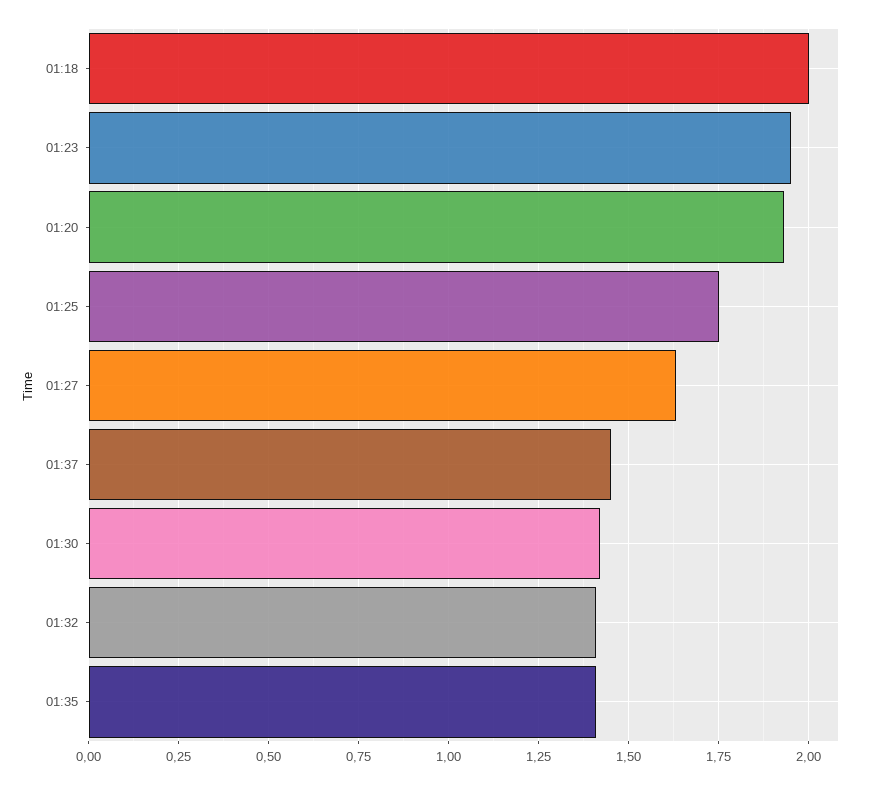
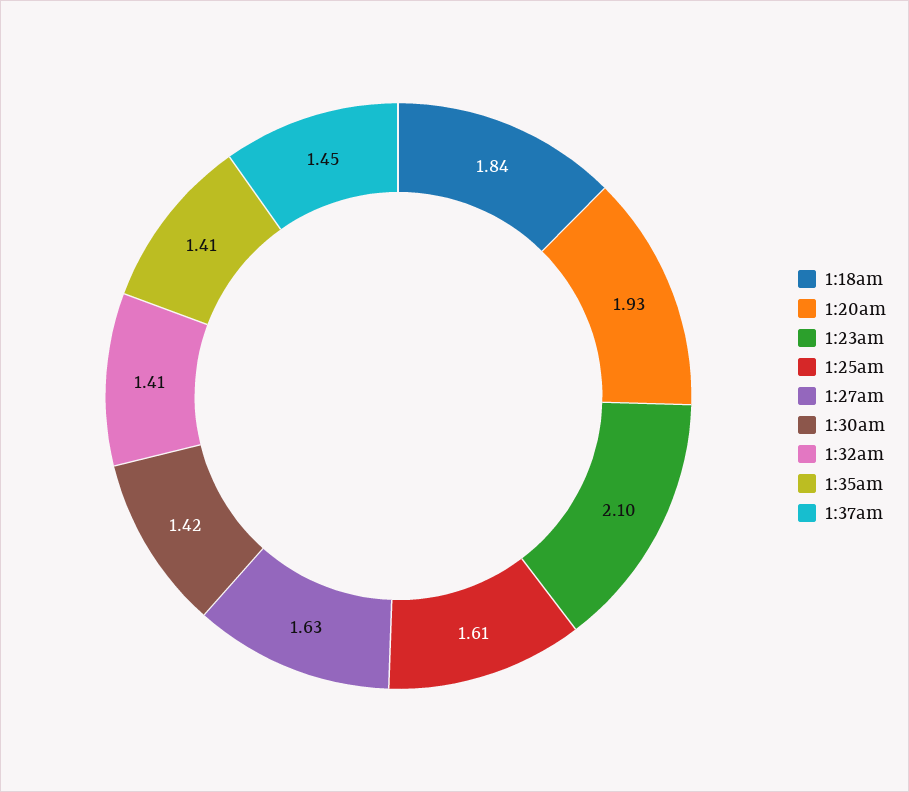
01:18: 2 -> 1.84
01:23: 1.95 -> 2.1
01:25: 1.75 -> 1.61

